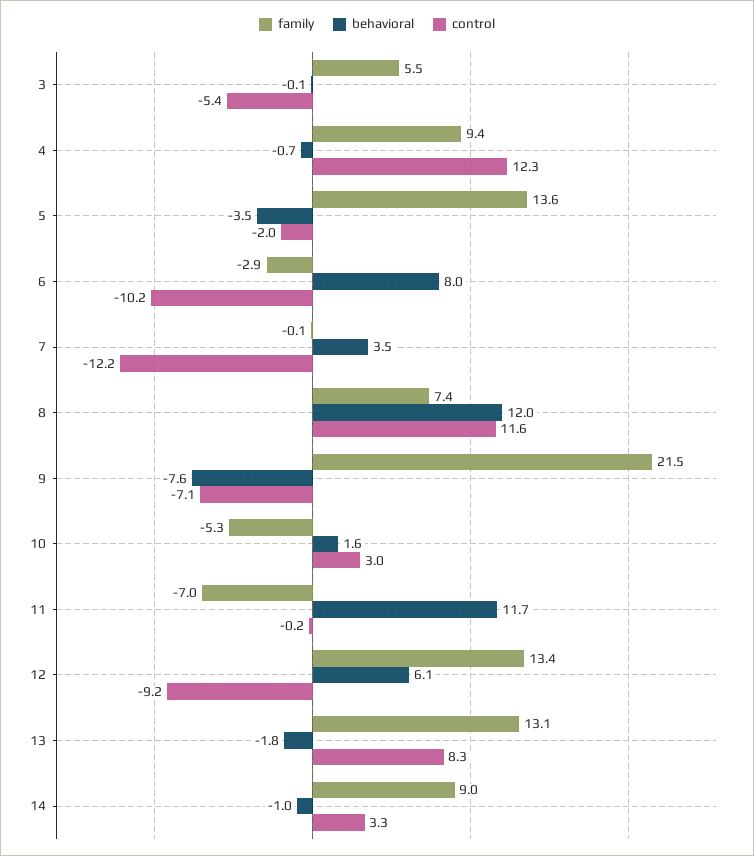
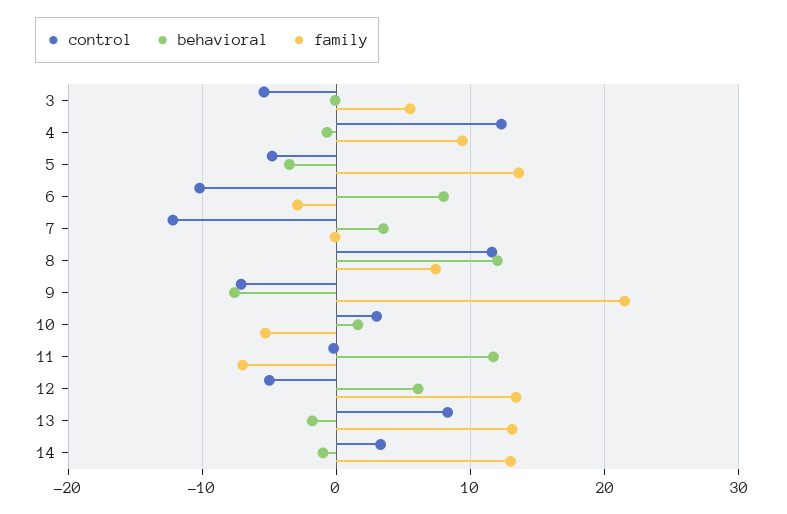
control, 5: -2 -> -5
control, 12: -9.2 -> -5
family, 14: 9 -> 13

